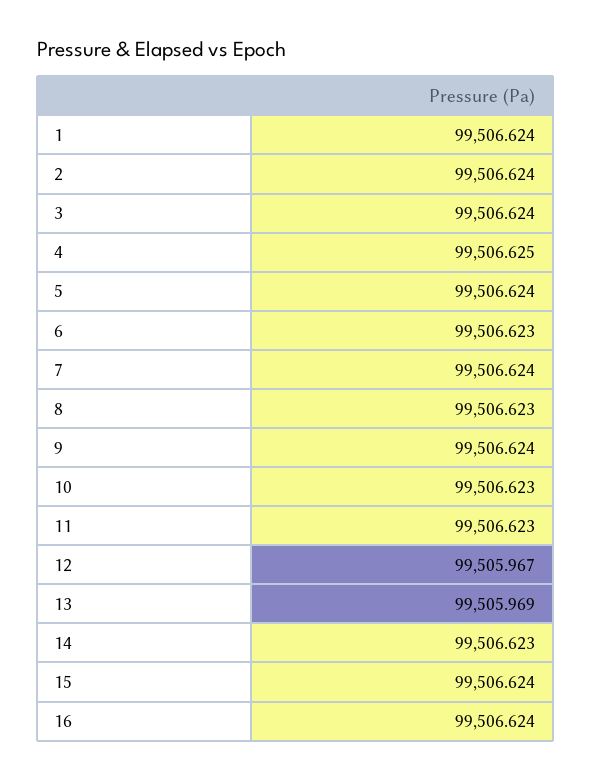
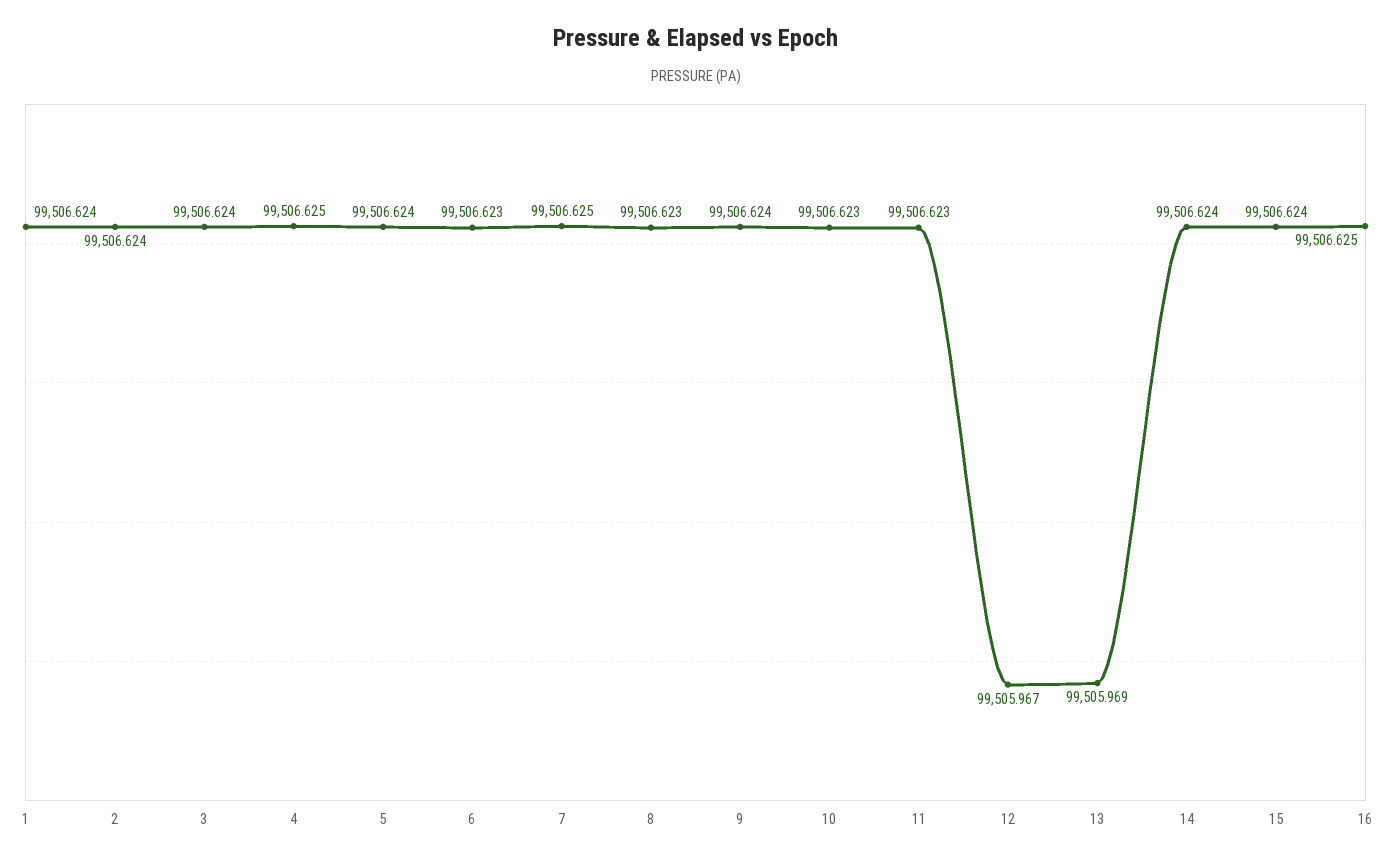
7: 99506.624 -> 99506.625
14: 99506.623 -> 99506.624
16: 99506.624 -> 99506.625

